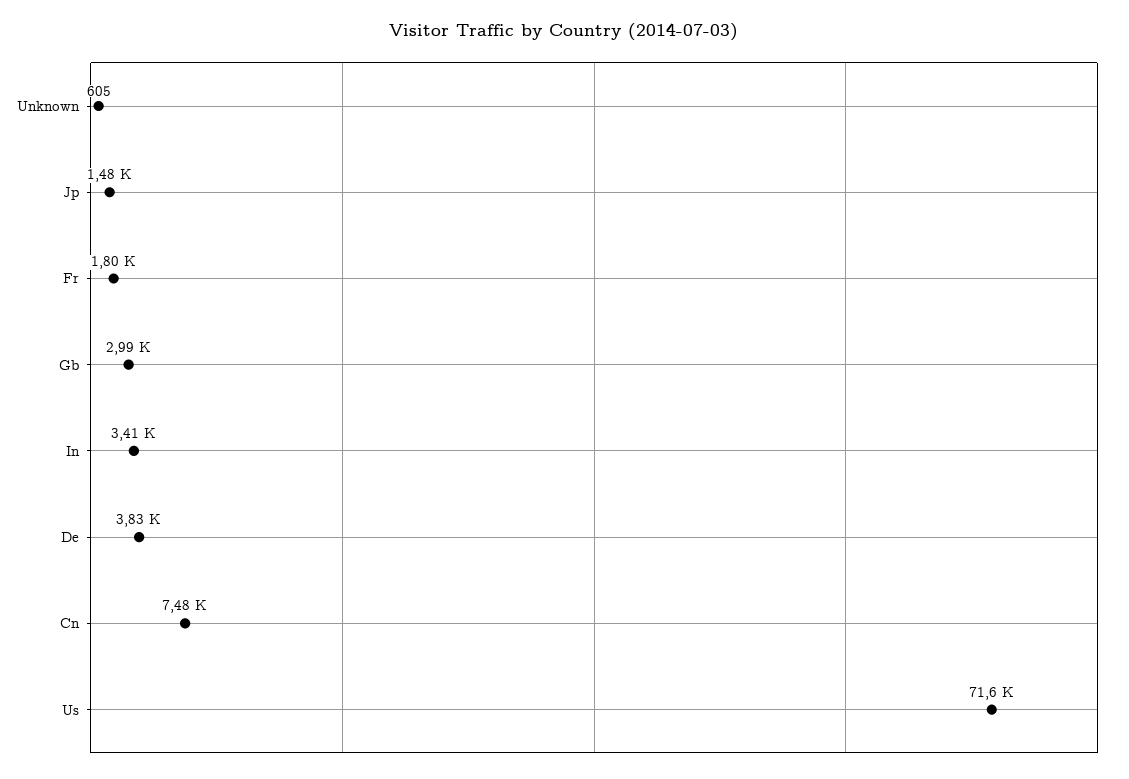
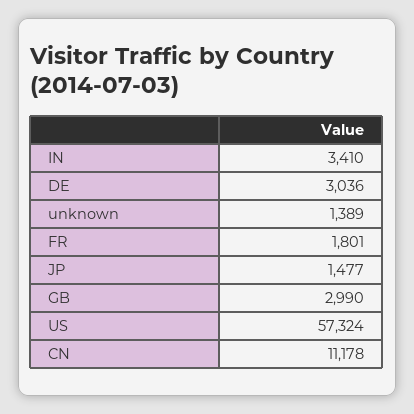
Unknown: 605 -> 1389
De: 3830 -> 3036
Cn: 7480 -> 11178
Us: 71600 -> 57324

